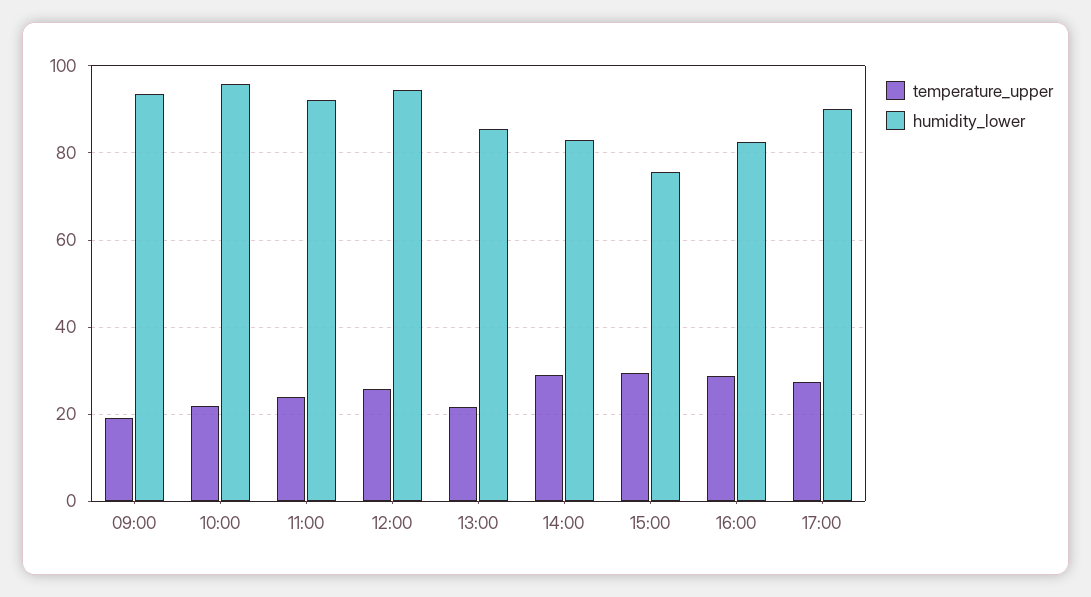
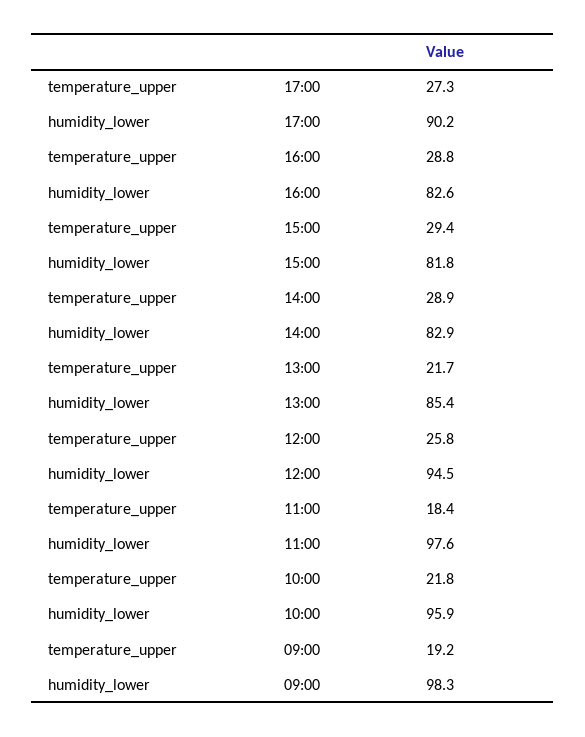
humidity_lower, 09:00: 94 -> 98.3
temperature_upper, 11:00: 24 -> 18.4
humidity_lower, 11:00: 92 -> 97.6
humidity_lower, 15:00: 76 -> 81.8

